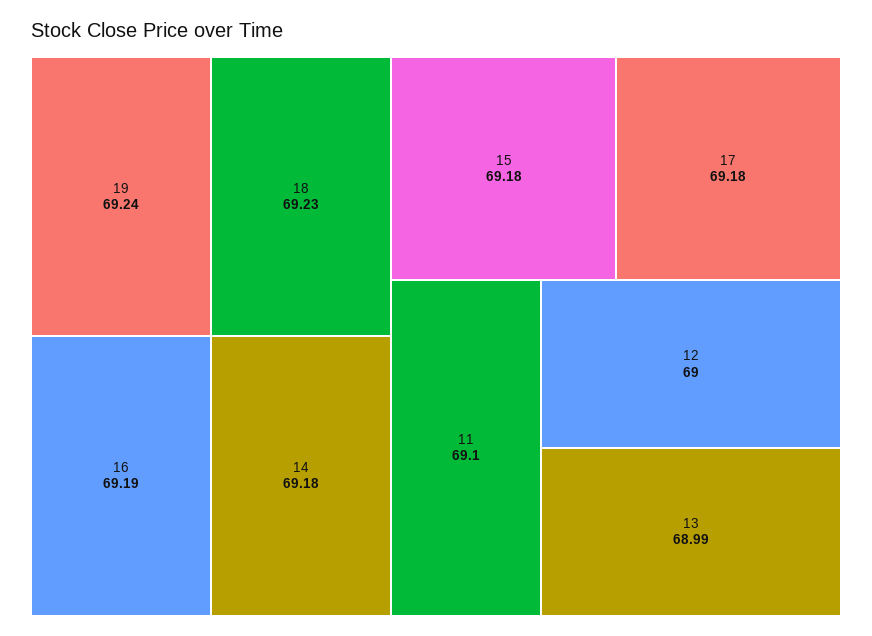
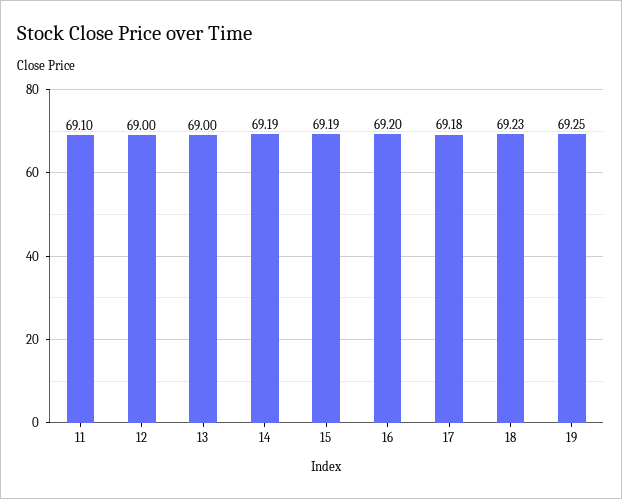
19: 69.24 -> 69.25
16: 69.19 -> 69.2
14: 69.18 -> 69.19
15: 69.18 -> 69.19
13: 68.99 -> 69

